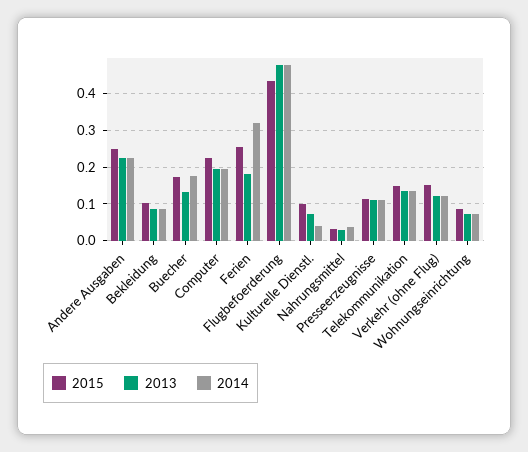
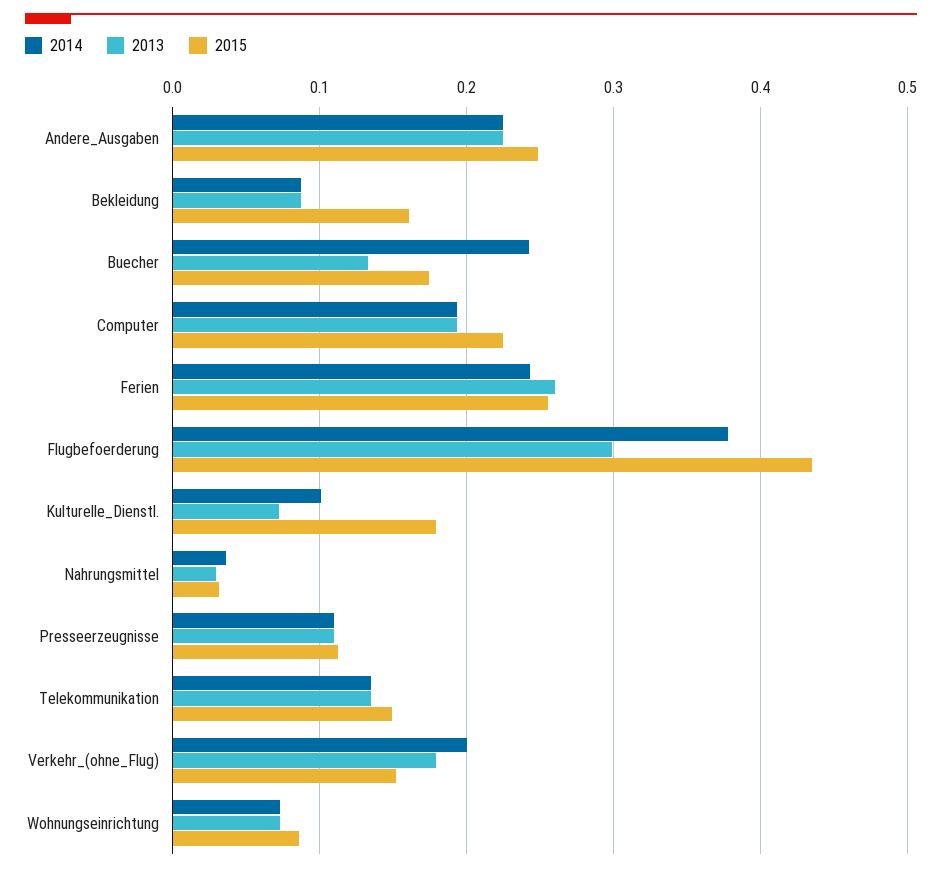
2015, Bekleidung: 0.1 -> 0.16
2014, Buecher: 0.18 -> 0.24
2013, Ferien: 0.18 -> 0.26
2014, Ferien: 0.32 -> 0.24
2013, Flugbefoerderung: 0.48 -> 0.3
2014, Flugbefoerderung: 0.48 -> 0.38
2015, Kulturelle Dienstl.: 0.1 -> 0.18
2014, Kulturelle Dienstl.: 0.04 -> 0.1
2013, Verkehr (ohne Flug): 0.12 -> 0.18
2014, Verkehr (ohne Flug): 0.12 -> 0.2

